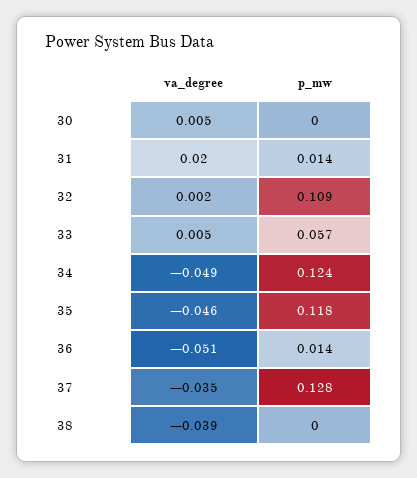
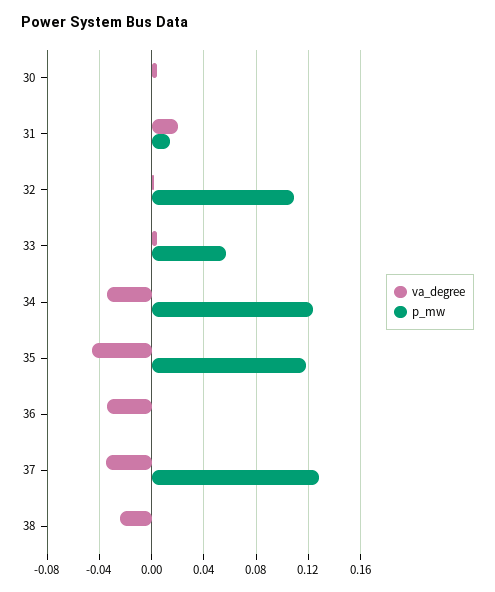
va_degree, 34: -0.049 -> -0.035
va_degree, 36: -0.051 -> -0.035
p_mw, 36: 0.014 -> 0
va_degree, 38: -0.039 -> -0.025

